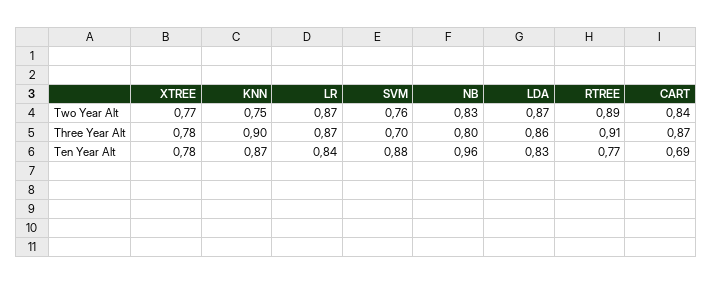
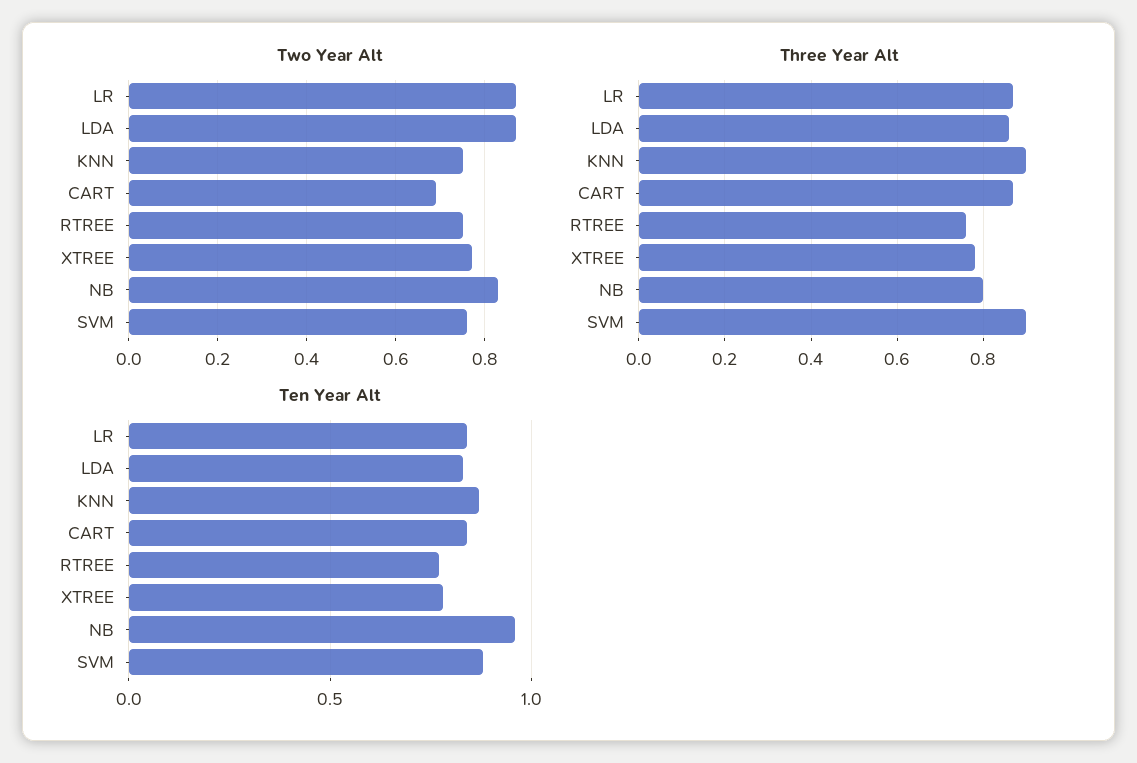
Two Year Alt, RTREE: 0.89 -> 0.75
Two Year Alt, CART: 0.84 -> 0.7
Three Year Alt, SVM: 0.7 -> 0.9
Three Year Alt, RTREE: 0.91 -> 0.75
Ten Year Alt, CART: 0.69 -> 0.85

